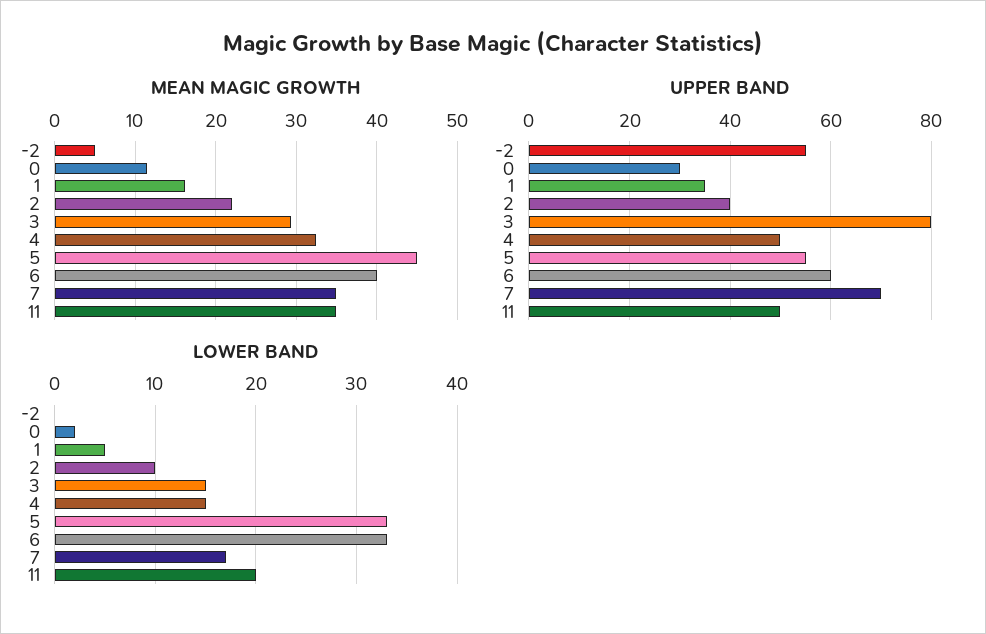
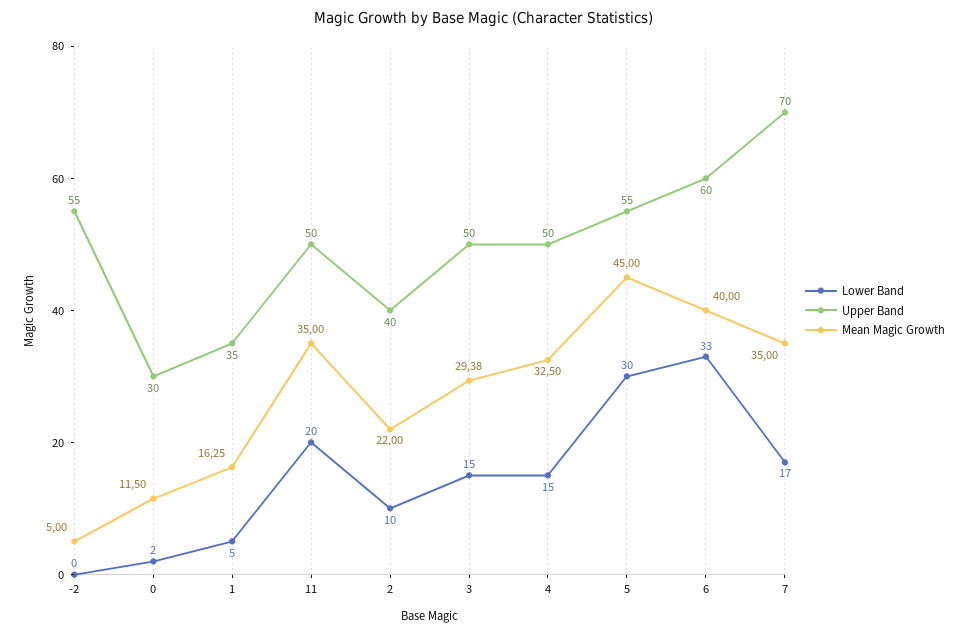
UPPER BAND, 3: 80 -> 50
LOWER BAND, 5: 33 -> 30

